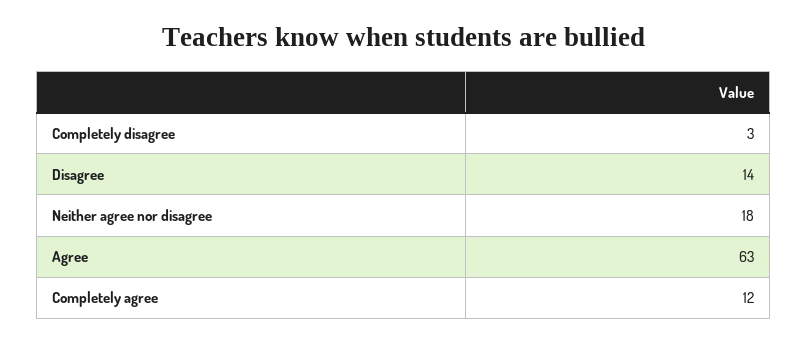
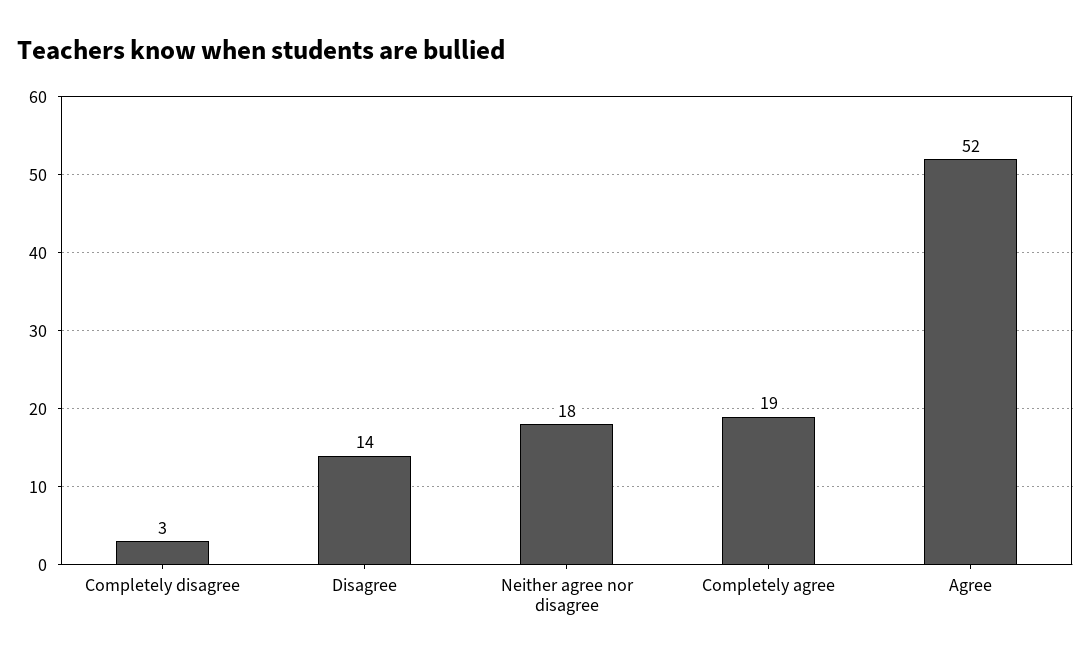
Agree: 63 -> 52
Completely agree: 12 -> 19

